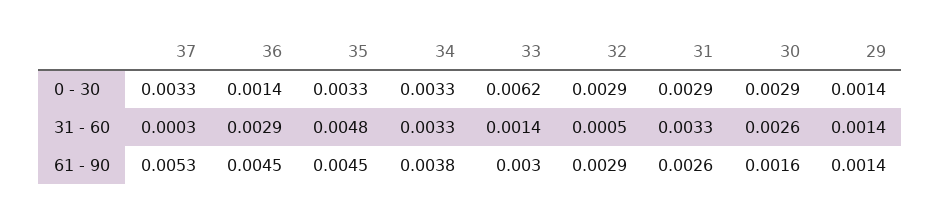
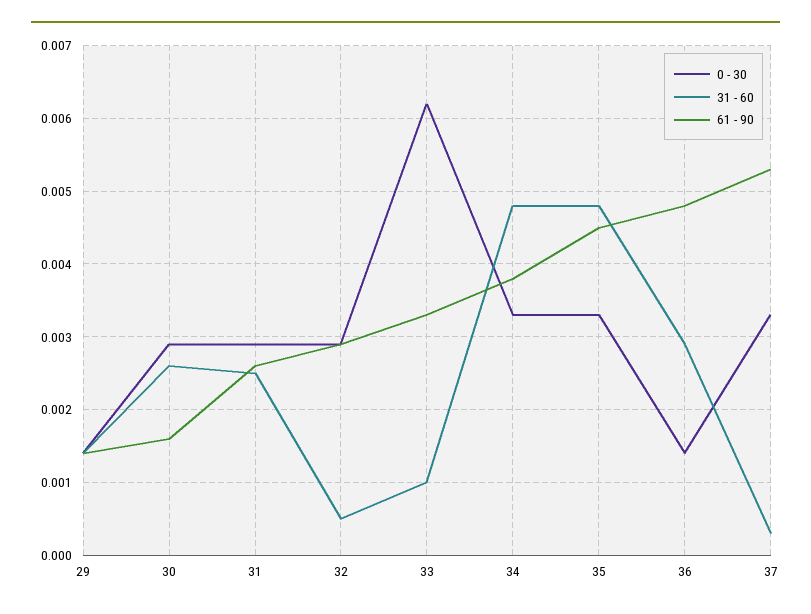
31 - 60, 34: 0.0033 -> 0.0048
31 - 60, 33: 0.0014 -> 0.001
31 - 60, 31: 0.0033 -> 0.0025
61 - 90, 36: 0.0045 -> 0.0048
61 - 90, 33: 0.003 -> 0.0033

